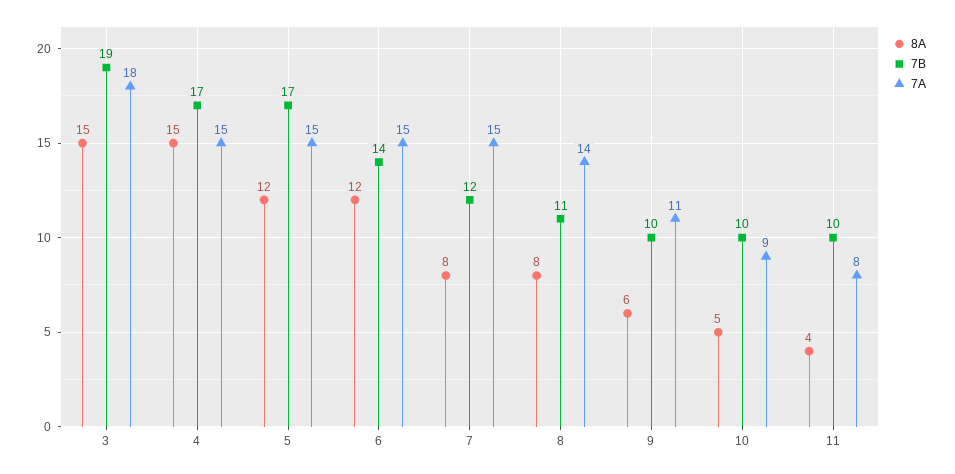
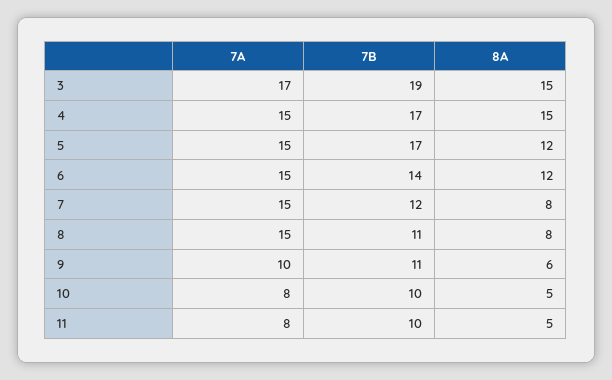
7A, 3: 18 -> 17
7A, 8: 14 -> 15
7B, 9: 10 -> 11
7A, 9: 11 -> 10
7A, 10: 9 -> 8
8A, 11: 4 -> 5

